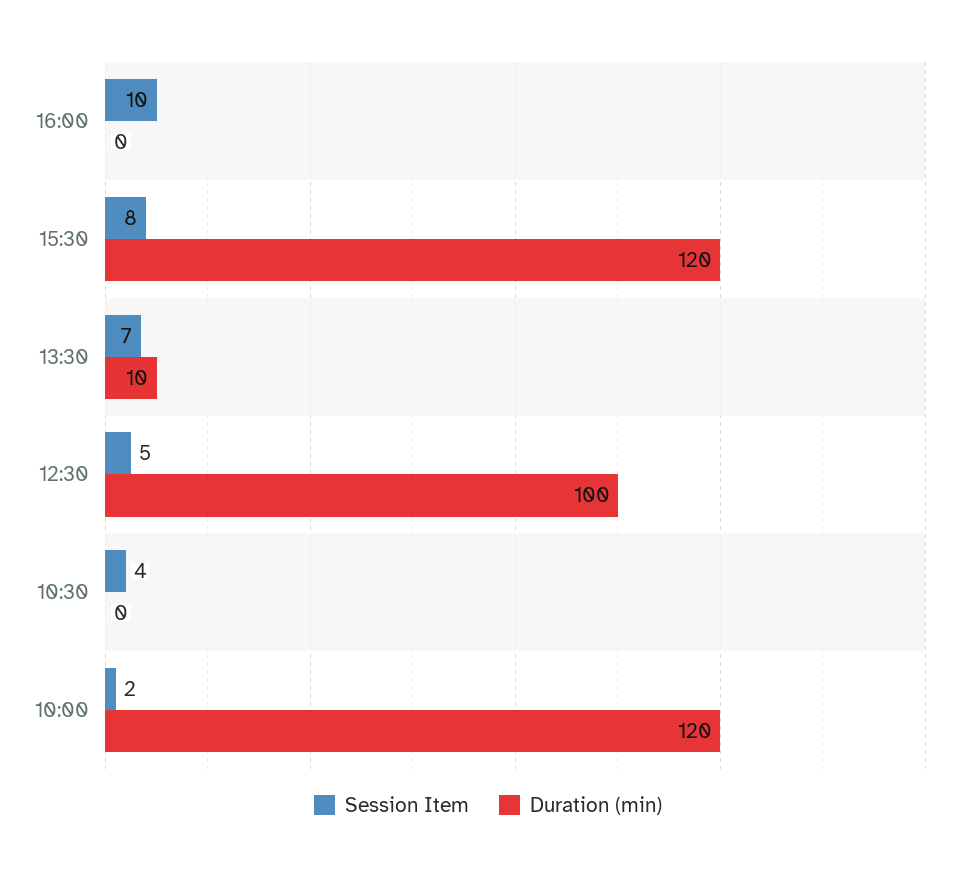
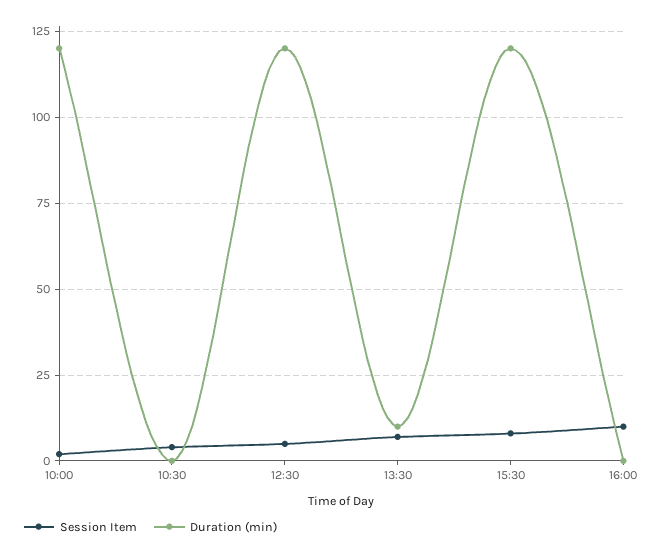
Duration (min), 12:30: 100 -> 120

